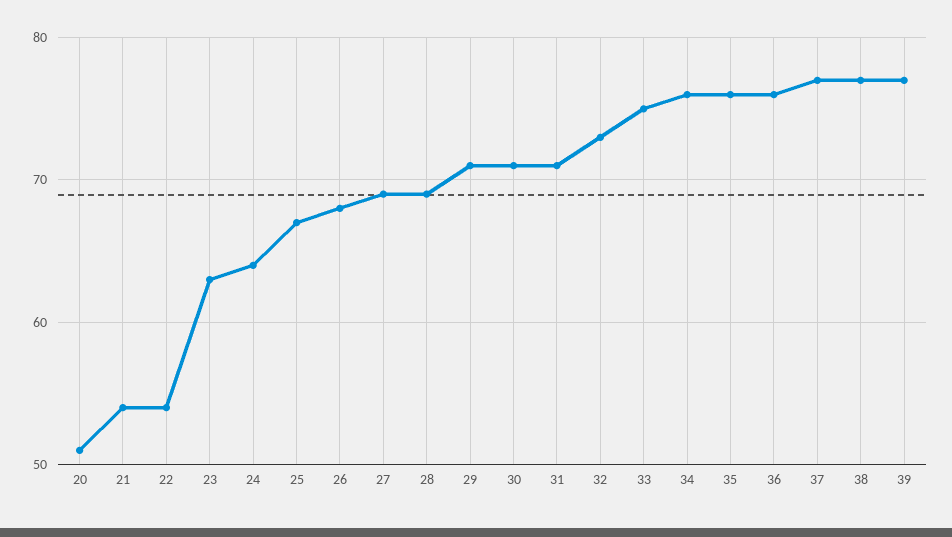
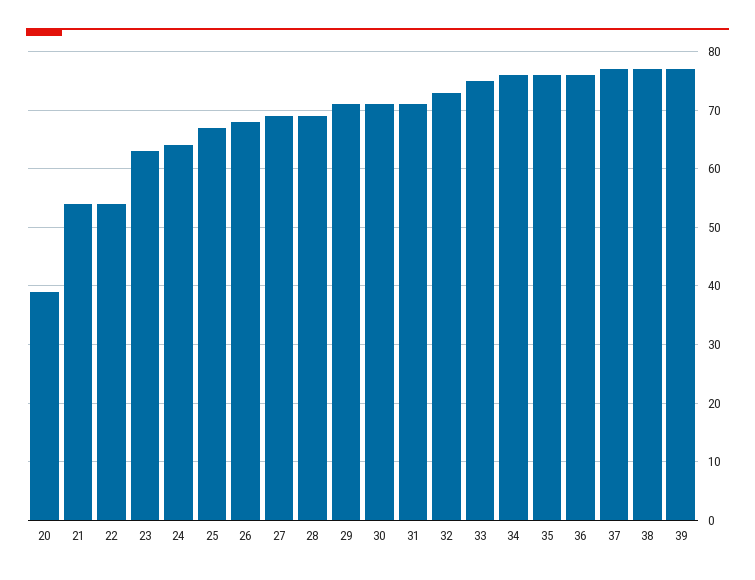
20: 51 -> 40

